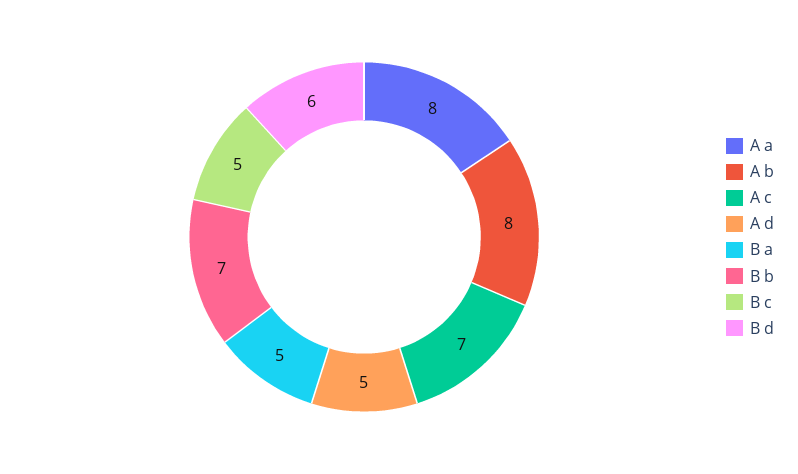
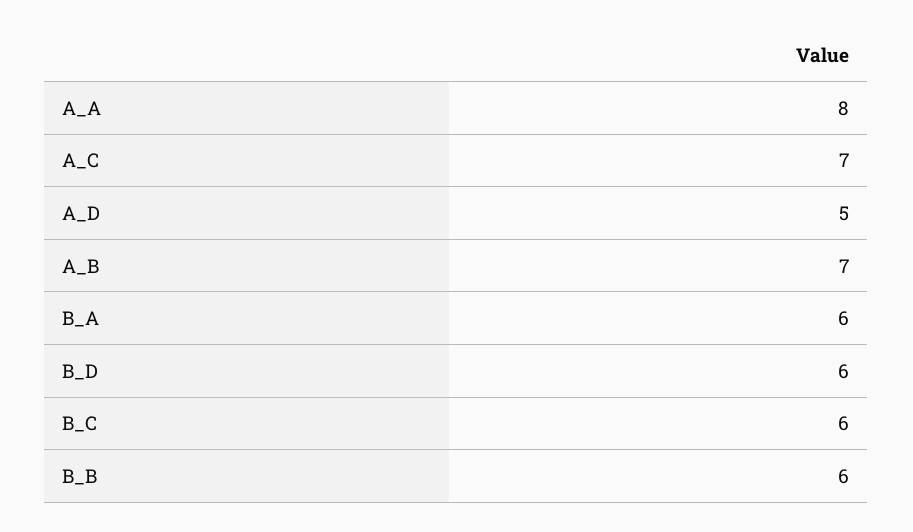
A b: 8 -> 7
B a: 5 -> 6
B b: 7 -> 6
B c: 5 -> 6

